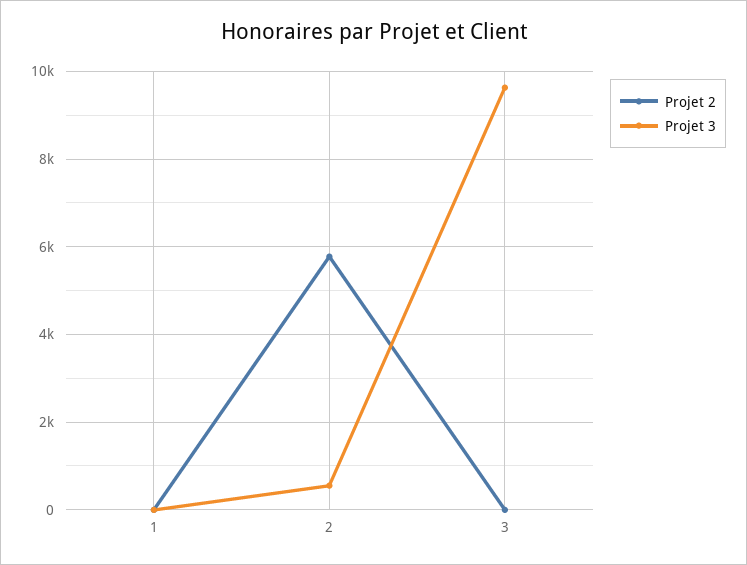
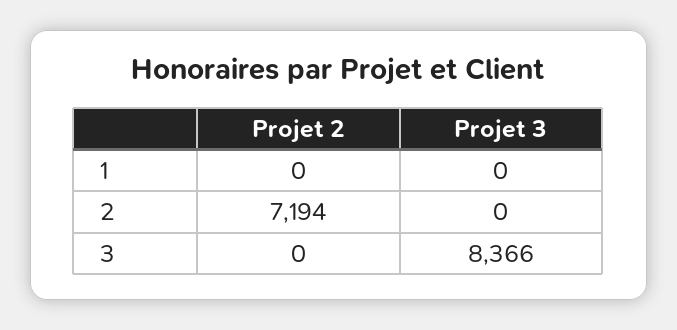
Projet 2, 2: 5800 -> 7194
Projet 3, 2: 600 -> 0
Projet 3, 3: 9600 -> 8366

